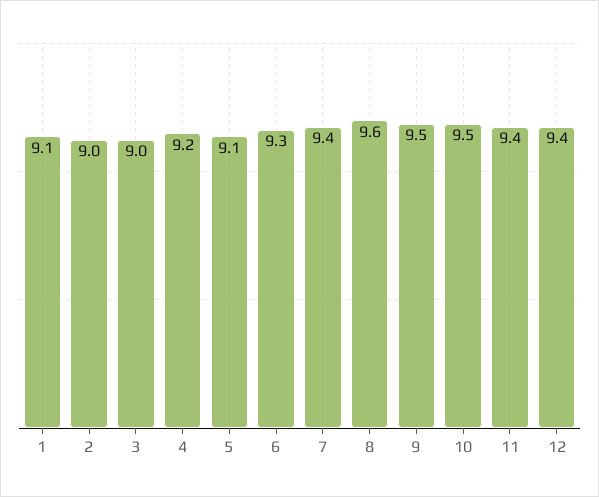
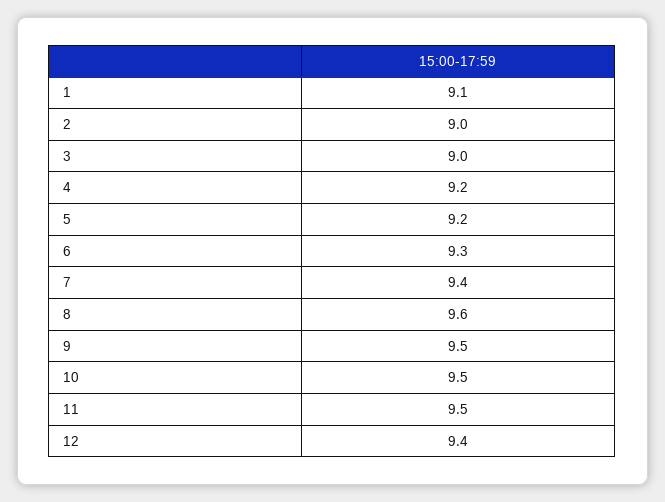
5: 9.1 -> 9.2
11: 9.4 -> 9.5

